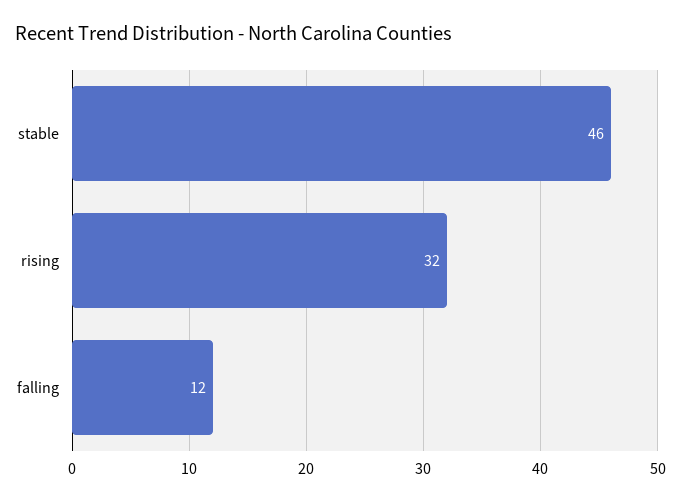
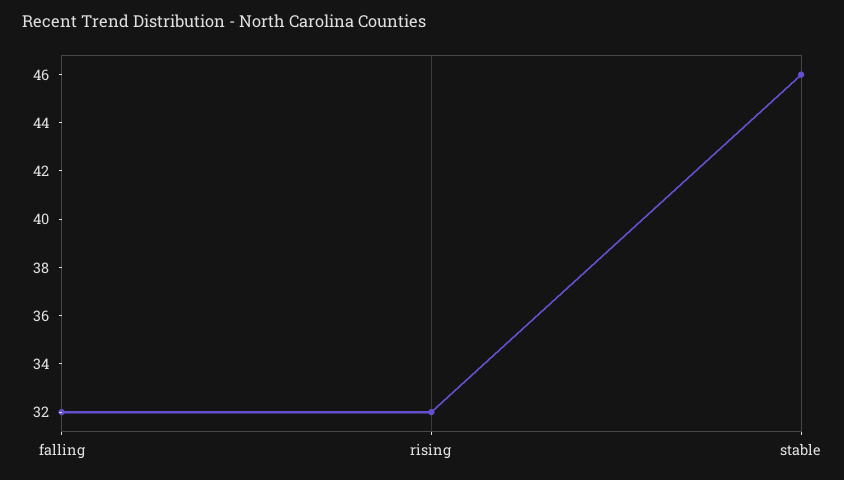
falling: 12 -> 32

